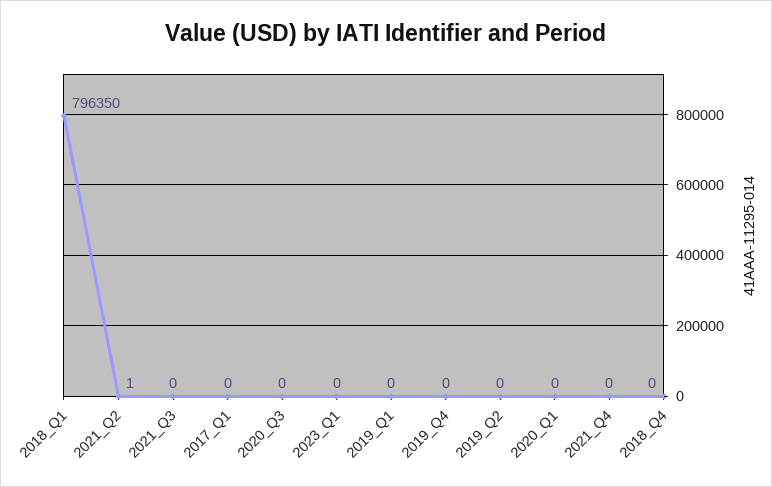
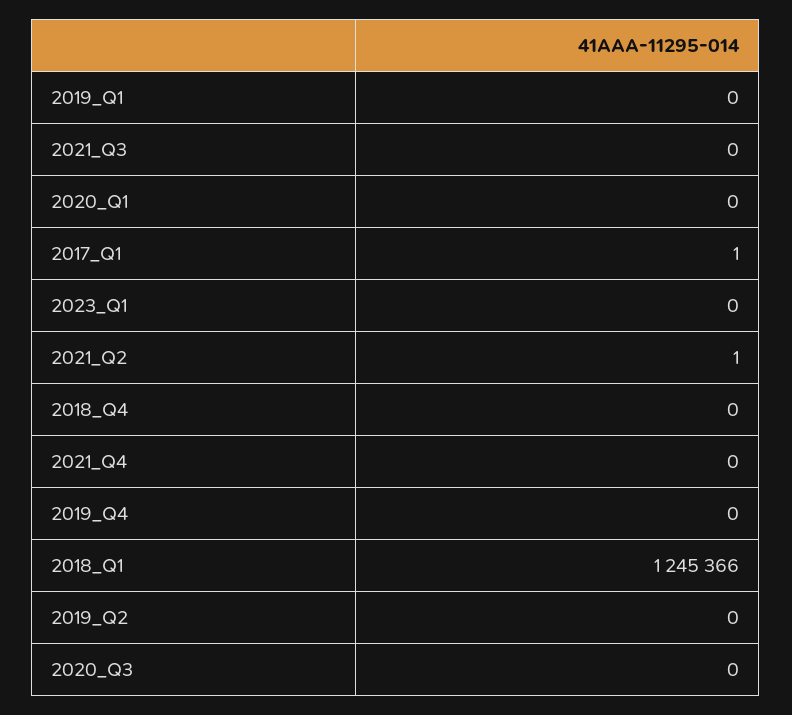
2018_Q1: 796350 -> 1245366
2017_Q1: 0 -> 1

